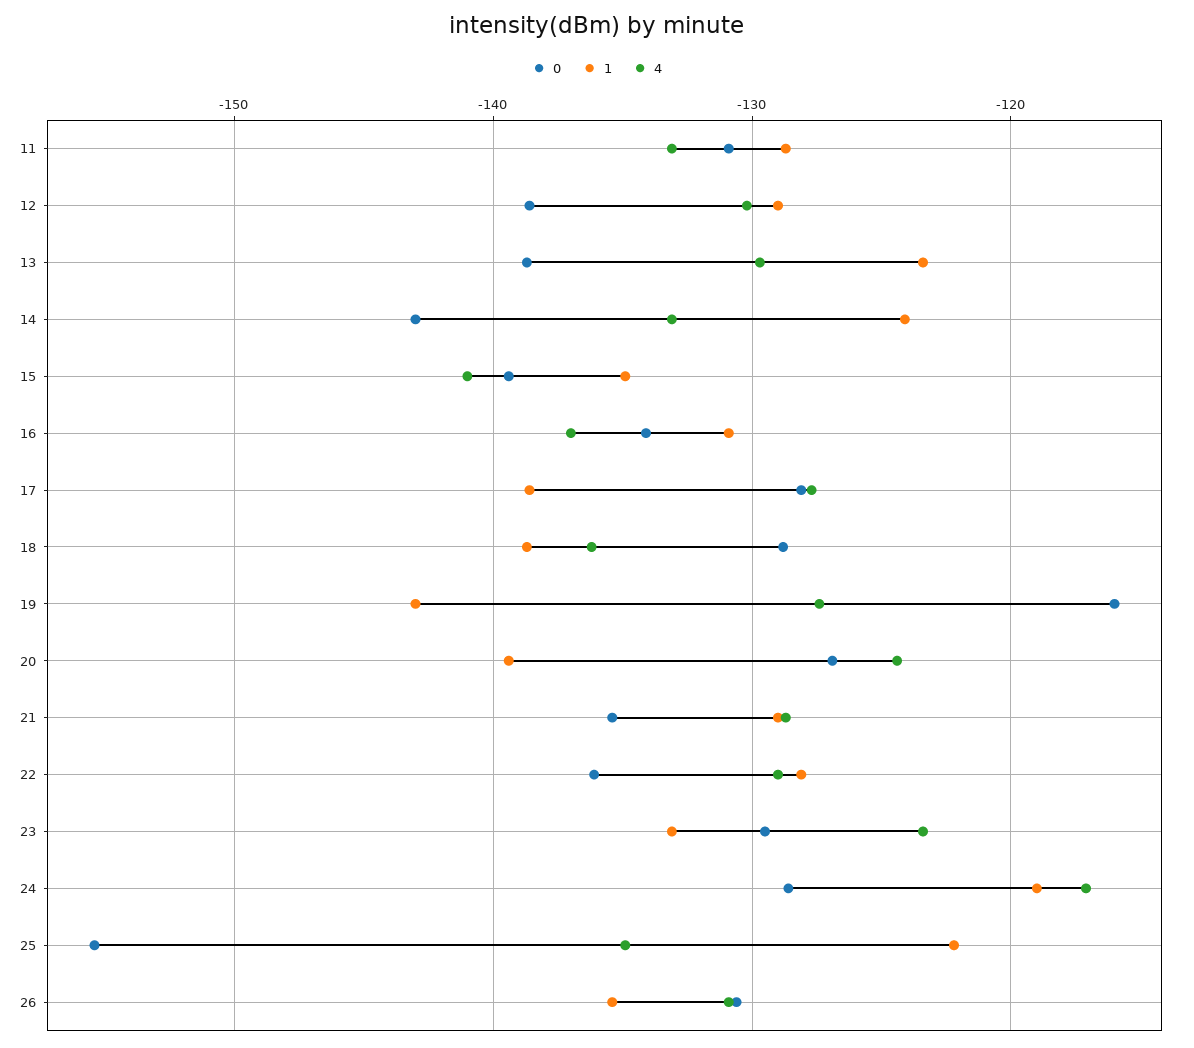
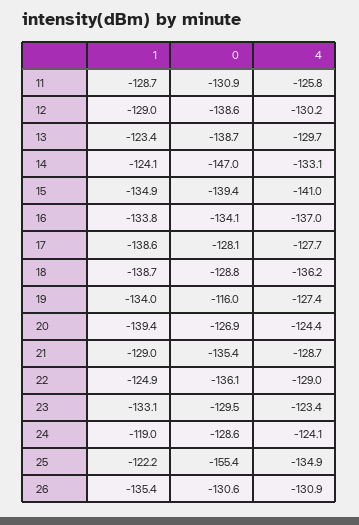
4, 11: -133 -> -125.8
0, 14: -143 -> -147
1, 16: -131 -> -133.8
1, 19: -143 -> -134
1, 22: -128 -> -124.9
4, 24: -117 -> -124.1

